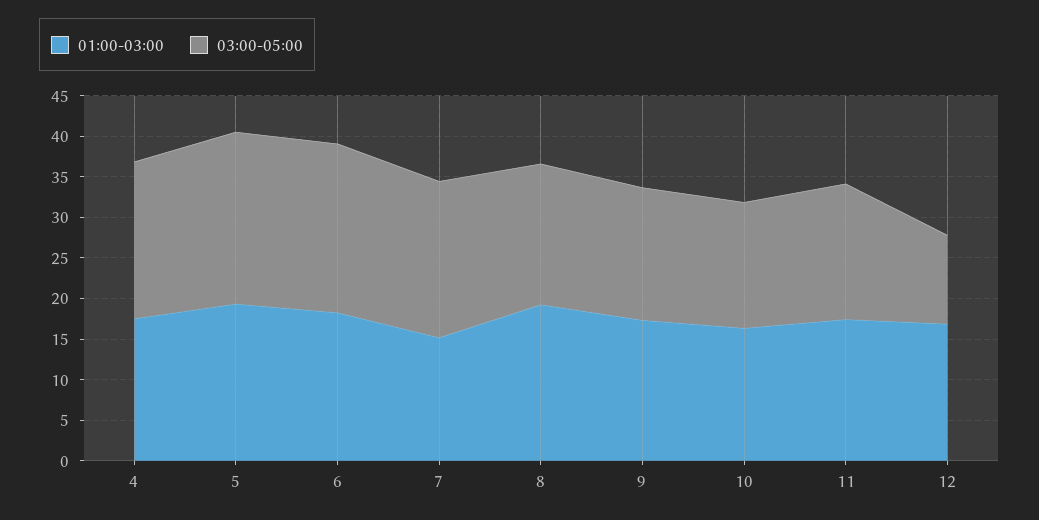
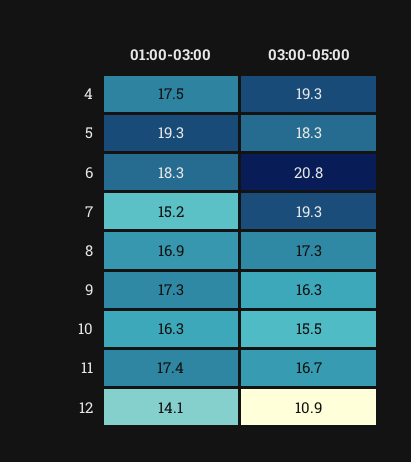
03:00-05:00, 5: 21 -> 18.3
01:00-03:00, 8: 19 -> 16.9
01:00-03:00, 12: 17 -> 14.1

